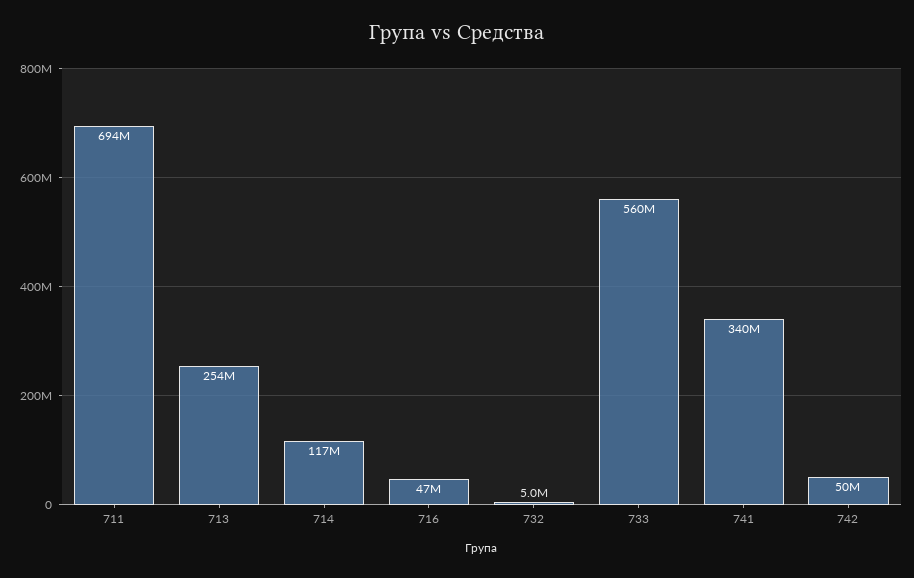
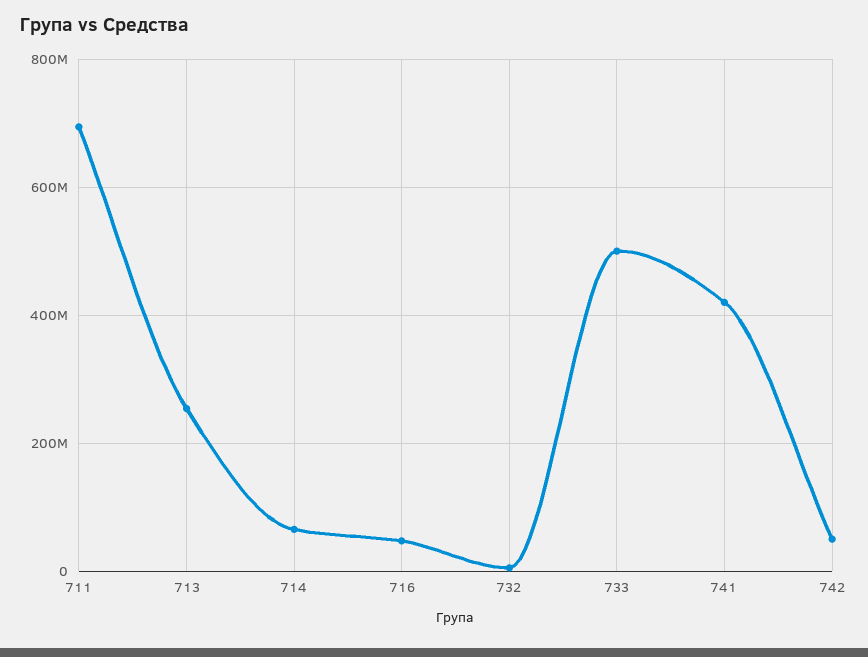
714: 117000000 -> 60000000
733: 560000000 -> 500000000
741: 340000000 -> 420000000

